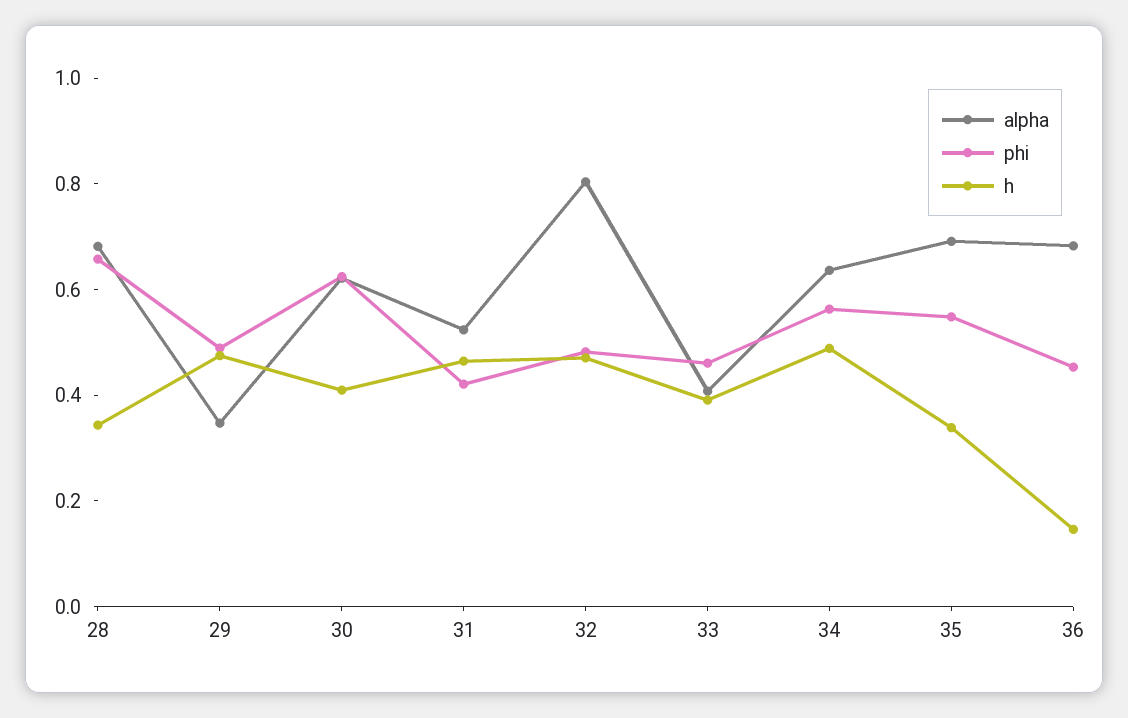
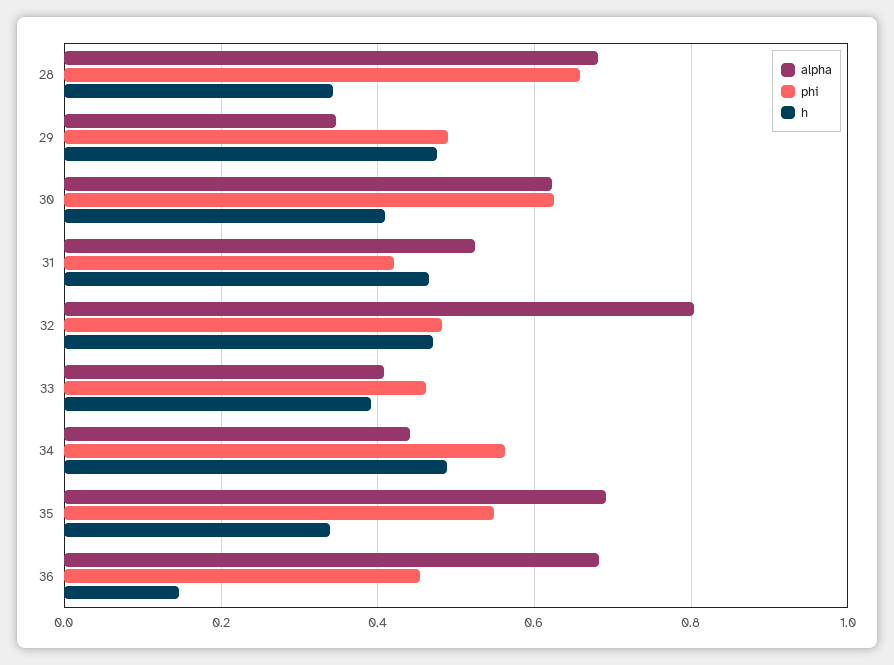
alpha, 34: 0.65 -> 0.44

